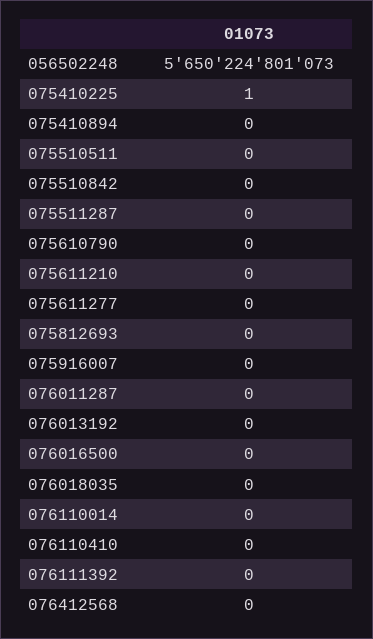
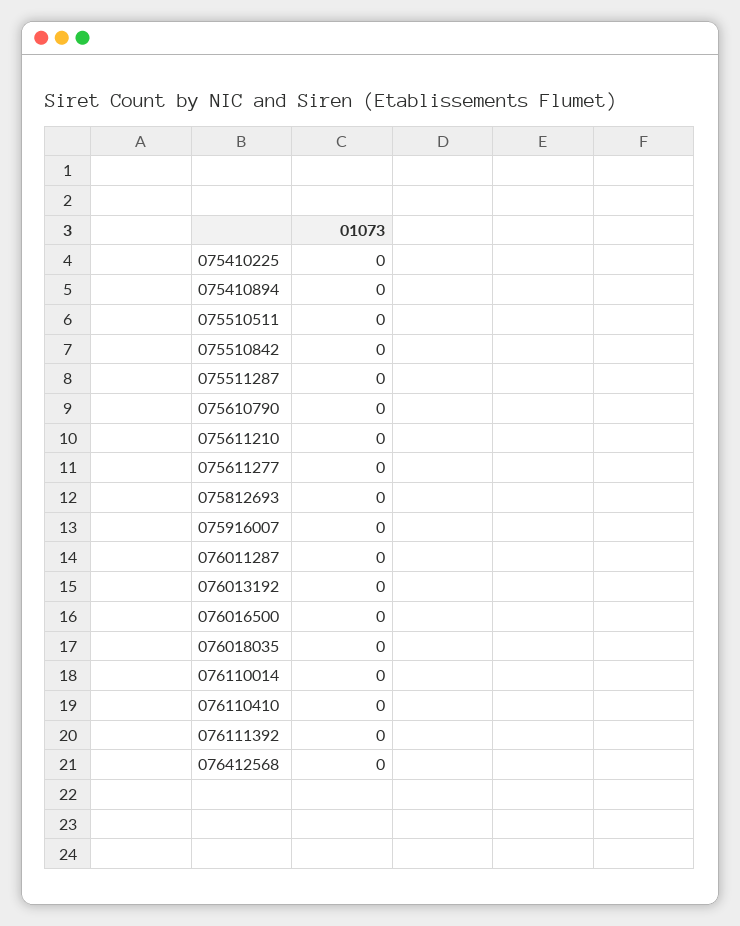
056502248: 5650224801073 -> none
075410225: 1 -> 0

